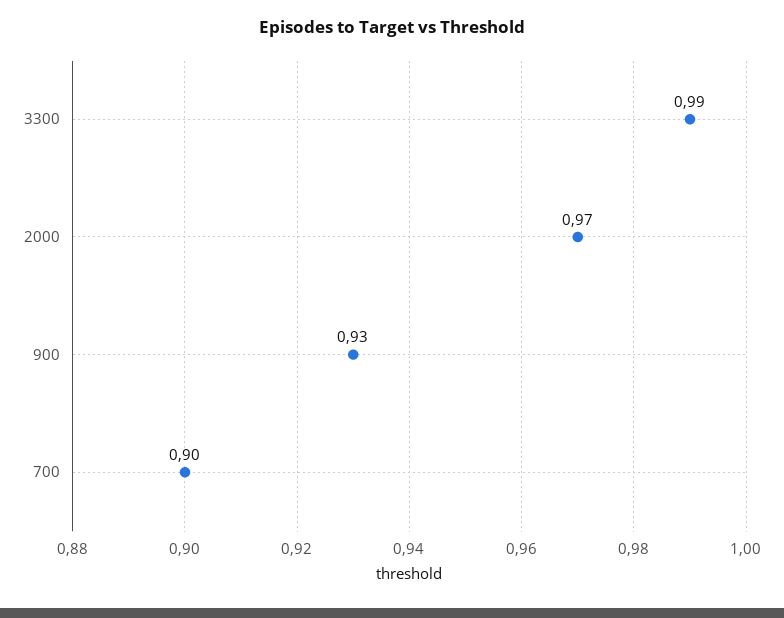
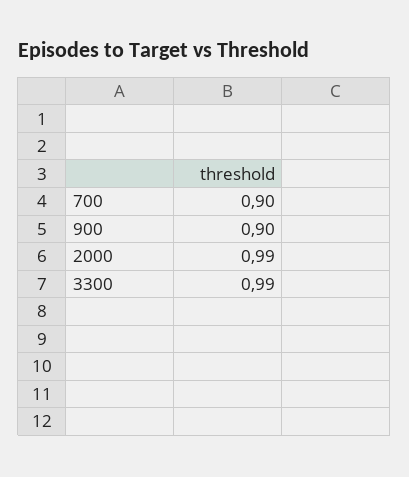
2000: 0.97 -> 0.99
900: 0.93 -> 0.9

